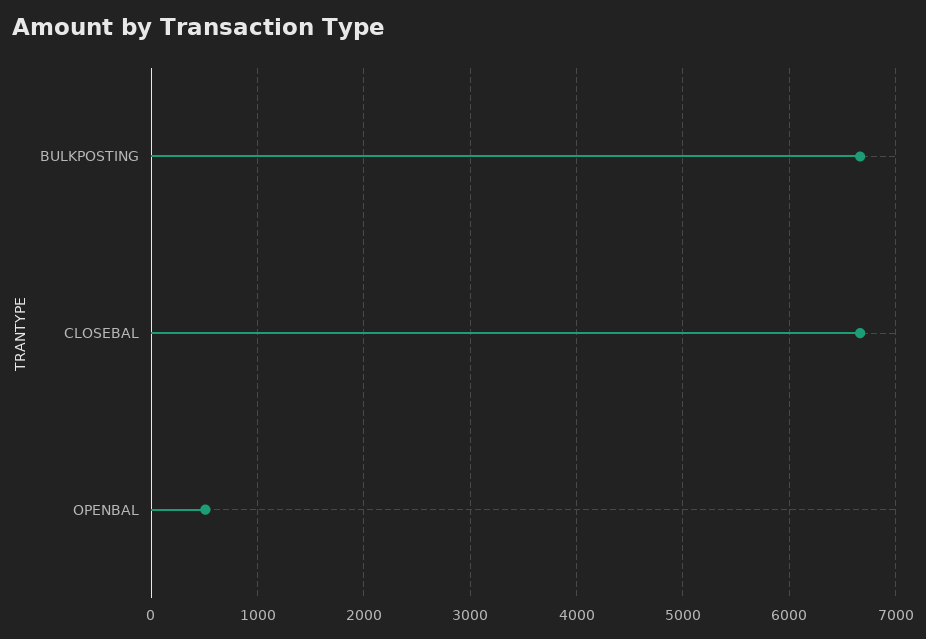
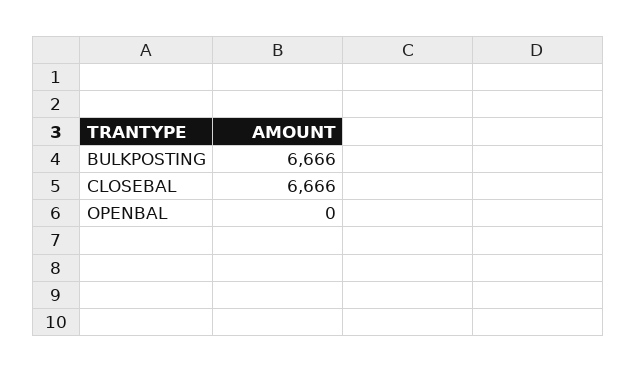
OPENBAL: 500 -> 0

